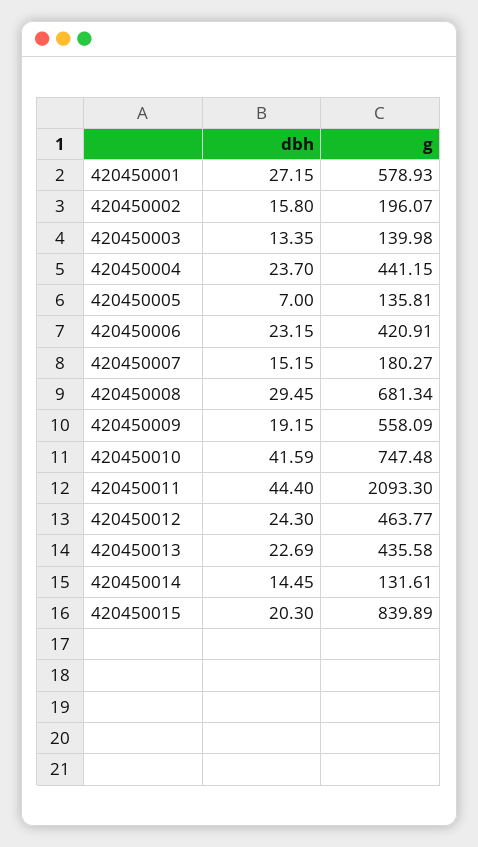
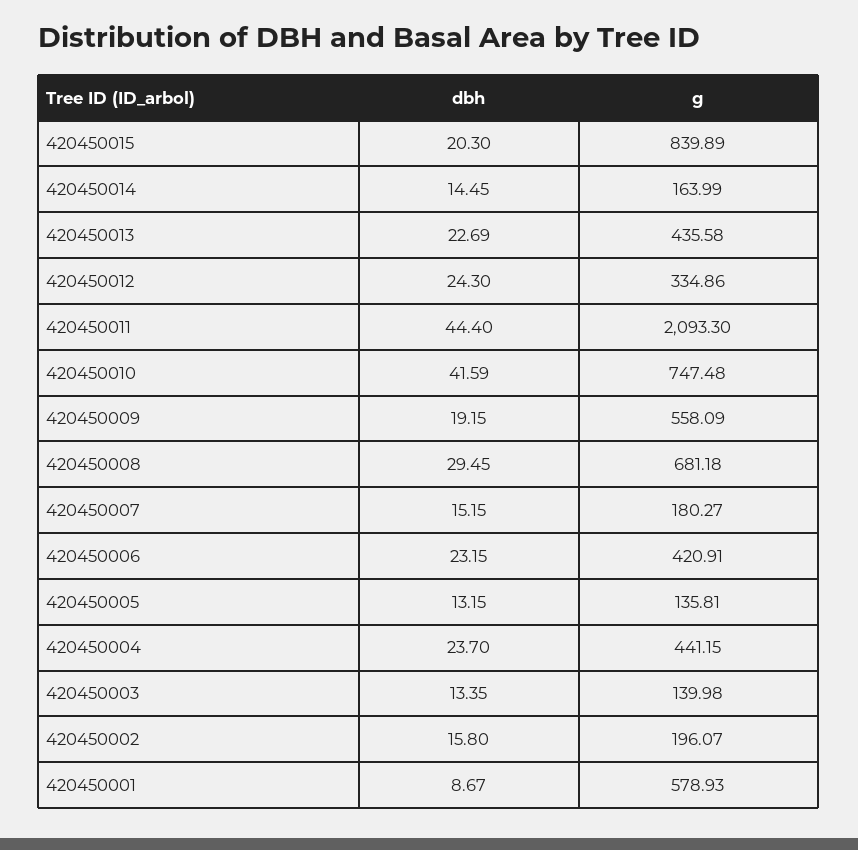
dbh, 420450001: 27.15 -> 8.67
dbh, 420450005: 7 -> 13.15
g, 420450008: 681.34 -> 681.18
g, 420450012: 463.77 -> 334.86
g, 420450014: 131.61 -> 163.99

